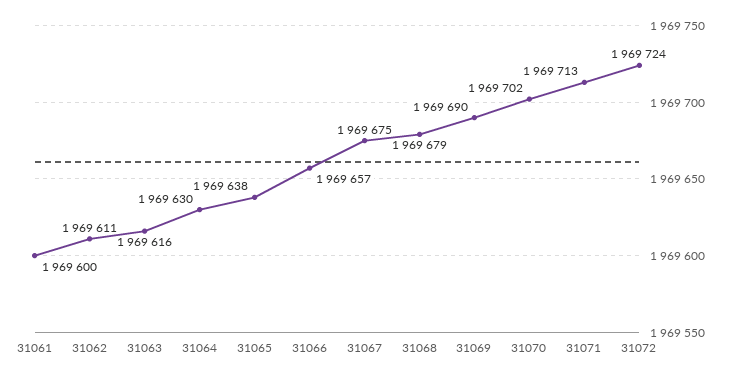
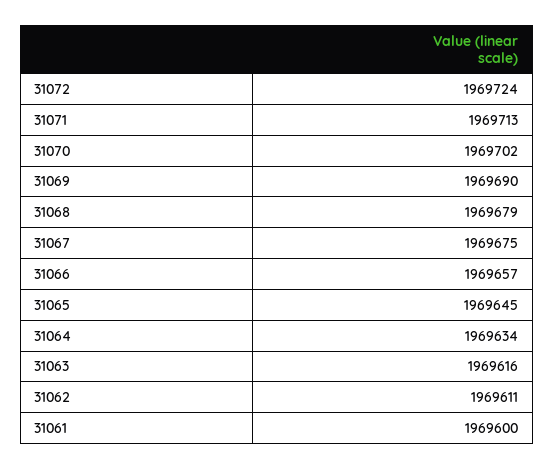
31064: 1969630 -> 1969634
31065: 1969638 -> 1969645

